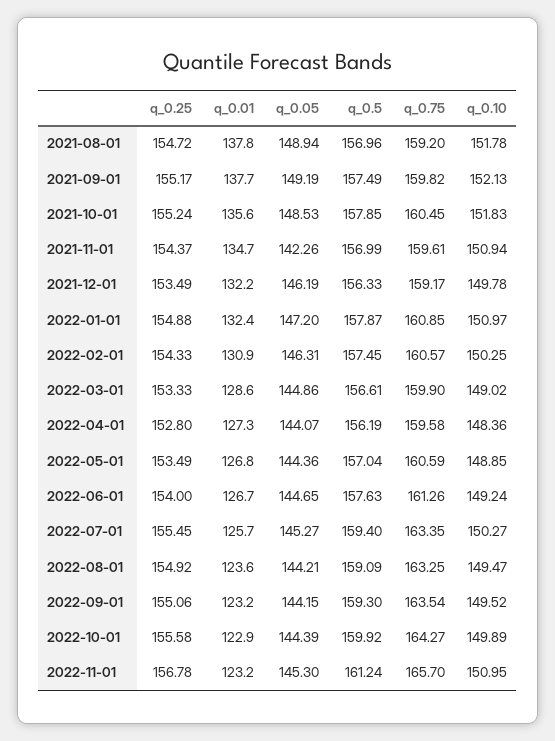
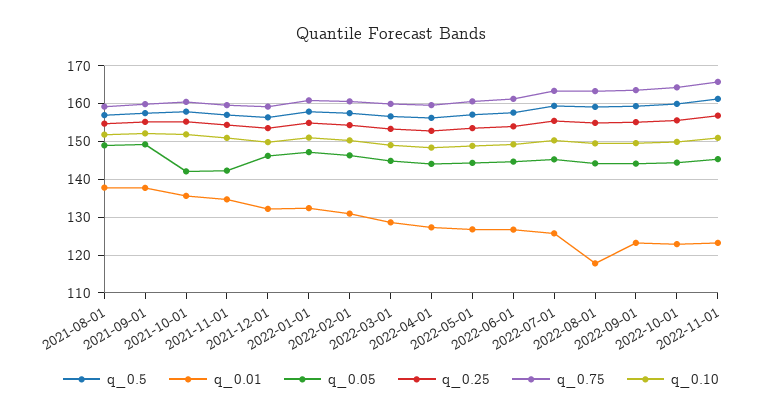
q_0.05, 2021-10-01: 148.53 -> 142
q_0.01, 2022-08-01: 123.6 -> 118

